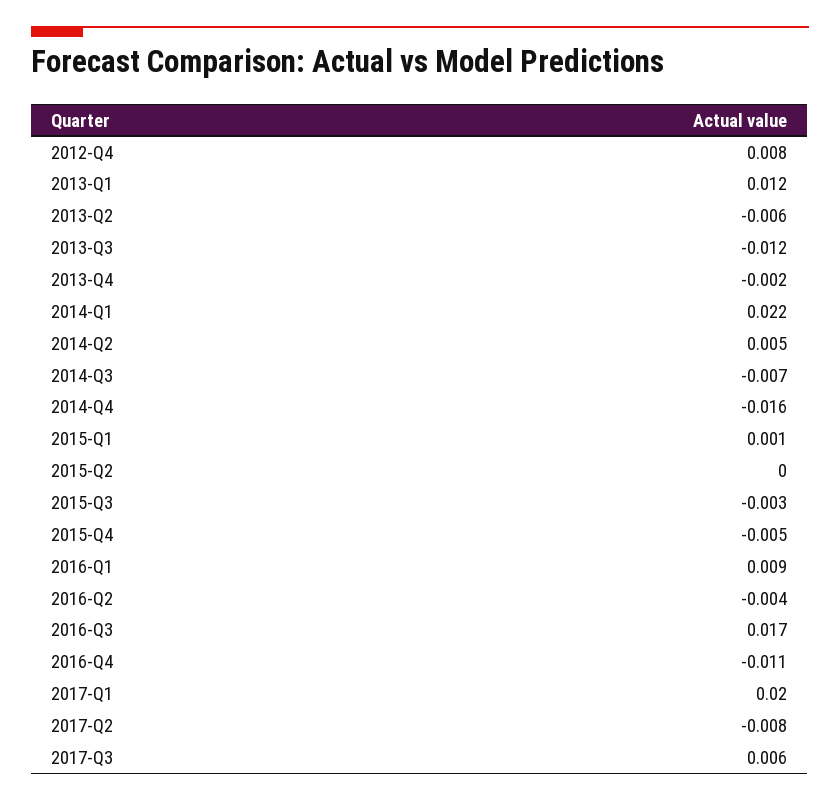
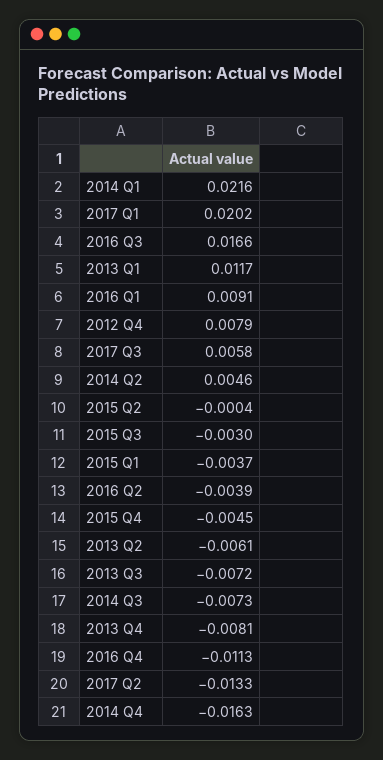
2013-Q3: -0.012 -> -0.0072
2013-Q4: -0.002 -> -0.0081
2015-Q1: 0.001 -> -0.0037
2017-Q2: -0.008 -> -0.0133

